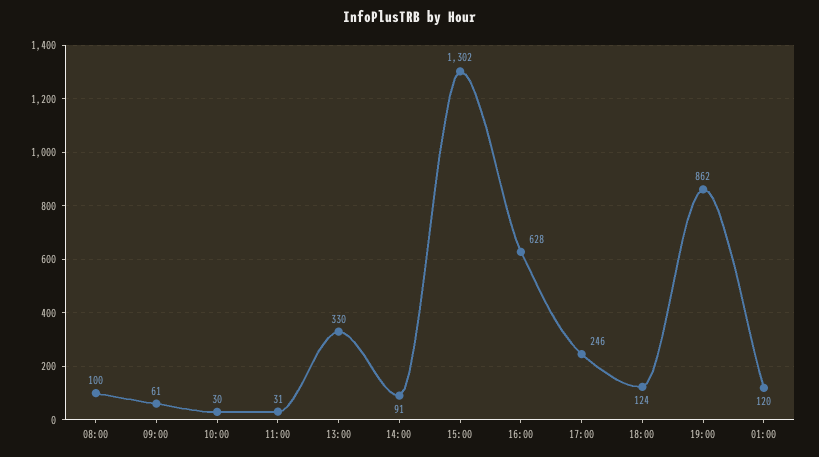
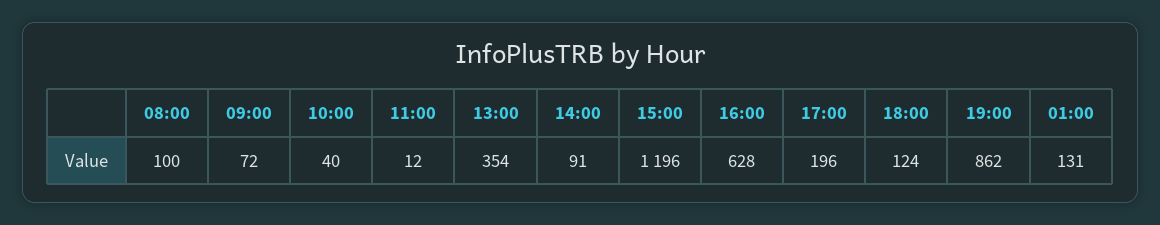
09:00: 61 -> 72
10:00: 30 -> 40
11:00: 31 -> 12
13:00: 330 -> 354
15:00: 1302 -> 1196
17:00: 246 -> 196
01:00: 120 -> 131

